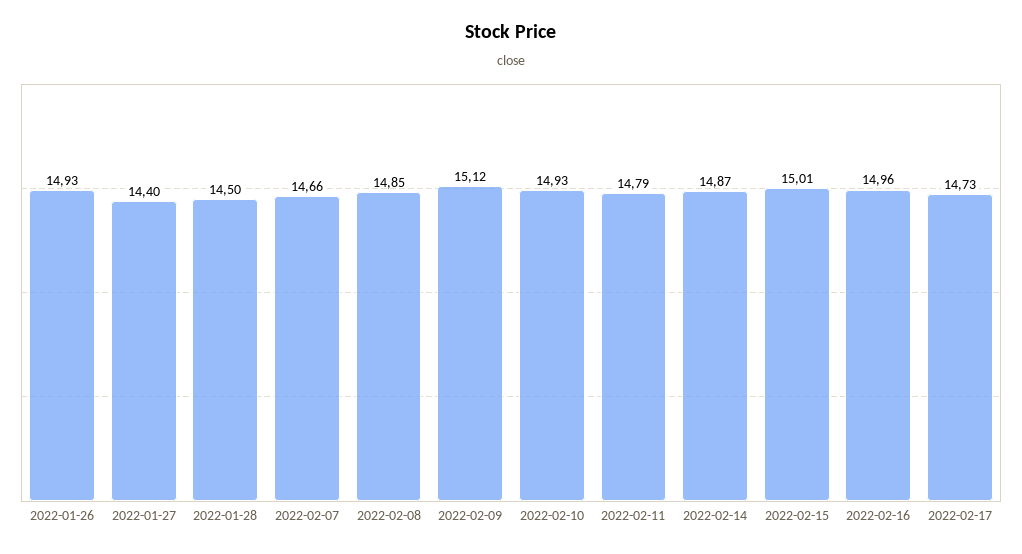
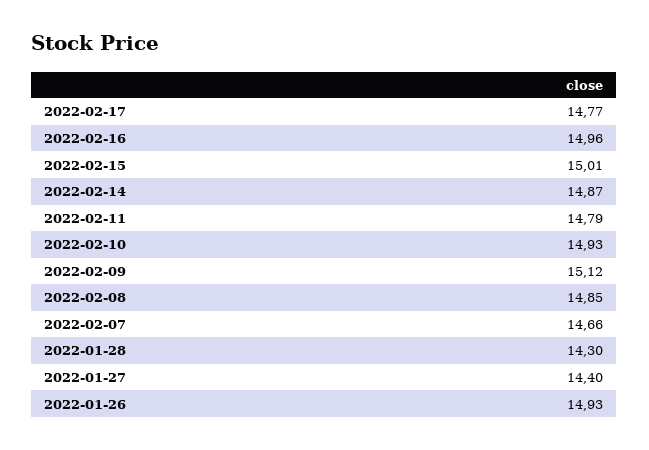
2022-01-28: 14.5 -> 14.3
2022-02-17: 14.73 -> 14.77

